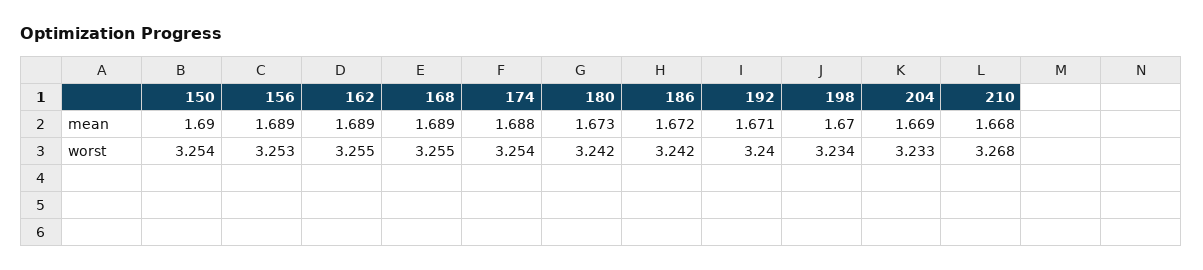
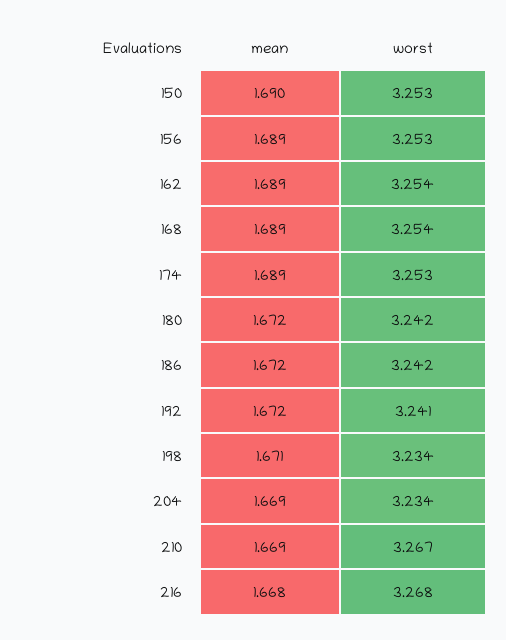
174, mean: 1.688 -> 1.689
180, mean: 1.673 -> 1.672
192, mean: 1.671 -> 1.672
198, mean: 1.67 -> 1.671
210, mean: 1.668 -> 1.669
150, worst: 3.254 -> 3.253
162, worst: 3.255 -> 3.254
168, worst: 3.255 -> 3.254
174, worst: 3.254 -> 3.253
192, worst: 3.24 -> 3.241
204, worst: 3.233 -> 3.234
210, worst: 3.268 -> 3.267
216, mean: none -> 1.668
216, worst: none -> 3.268

